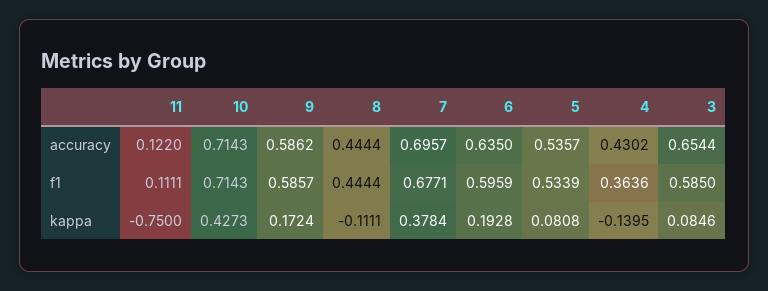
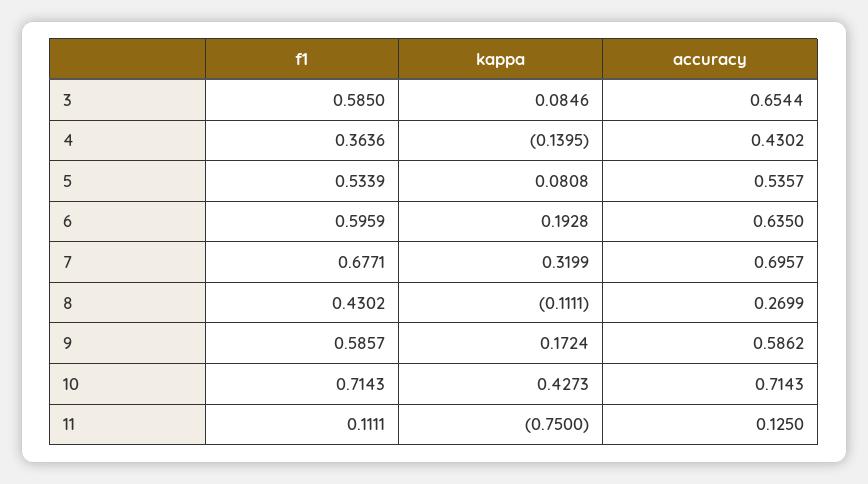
11, accuracy: 0.122 -> 0.125
8, accuracy: 0.4444 -> 0.2699
8, f1: 0.4444 -> 0.4302
7, kappa: 0.3784 -> 0.3199

